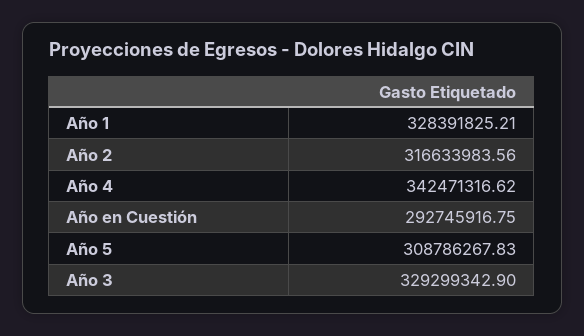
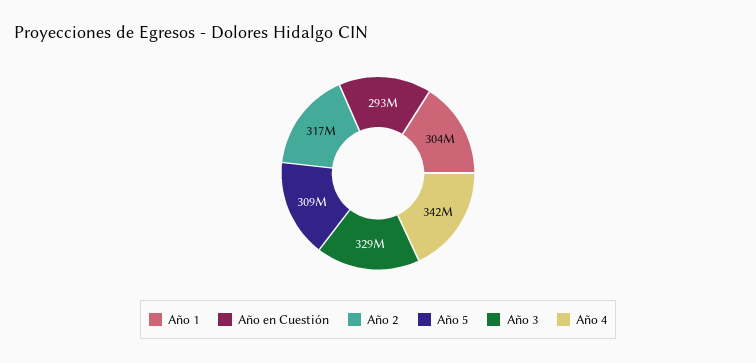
Año 1: 328391825.21 -> 304000000

